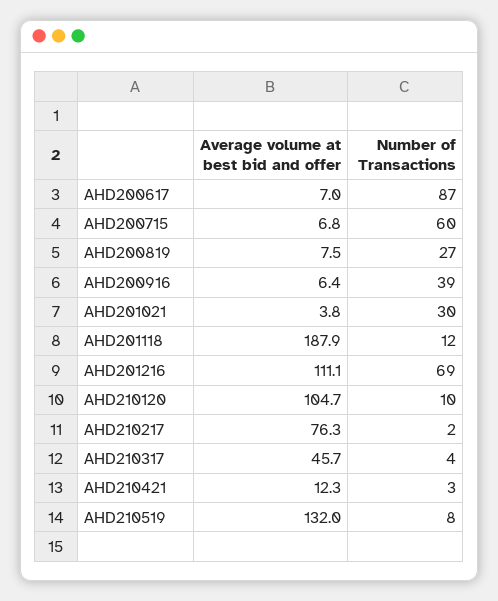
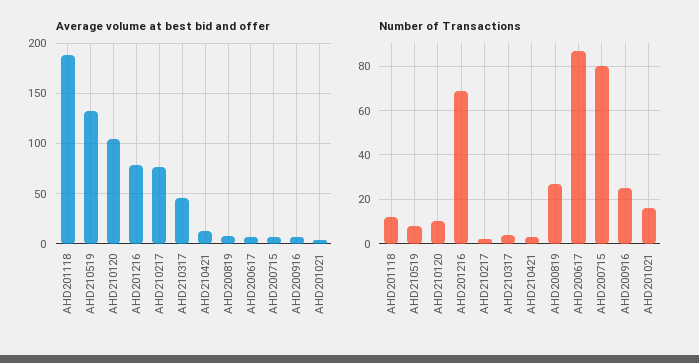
Number of Transactions, AHD200715: 60 -> 80
Number of Transactions, AHD200916: 39 -> 25
Number of Transactions, AHD201021: 30 -> 15
Average volume at best bid and offer, AHD201216: 111.1 -> 80

